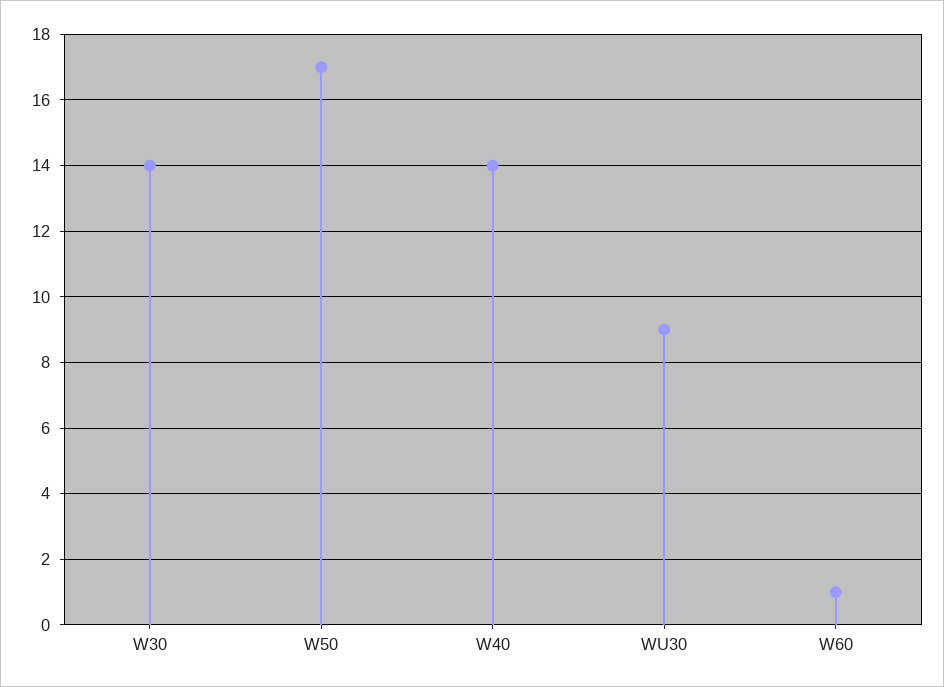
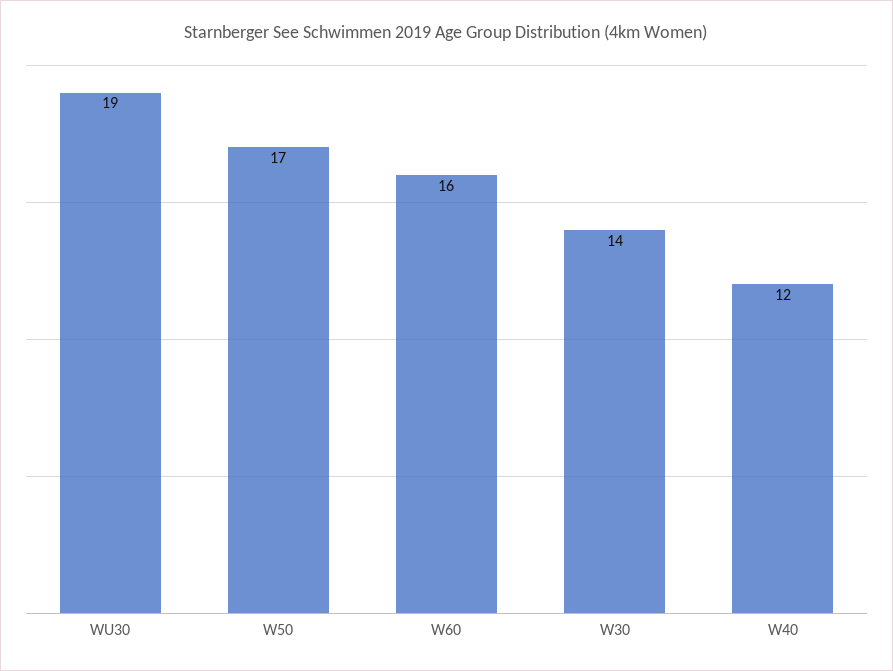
W40: 14 -> 12
WU30: 9 -> 19
W60: 1 -> 16

